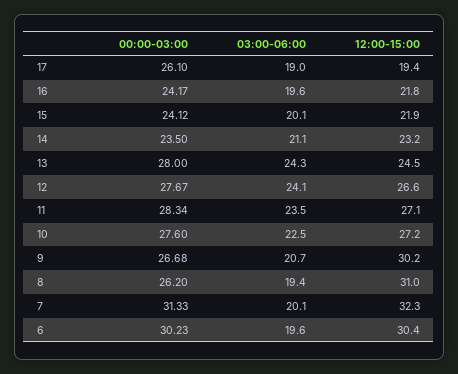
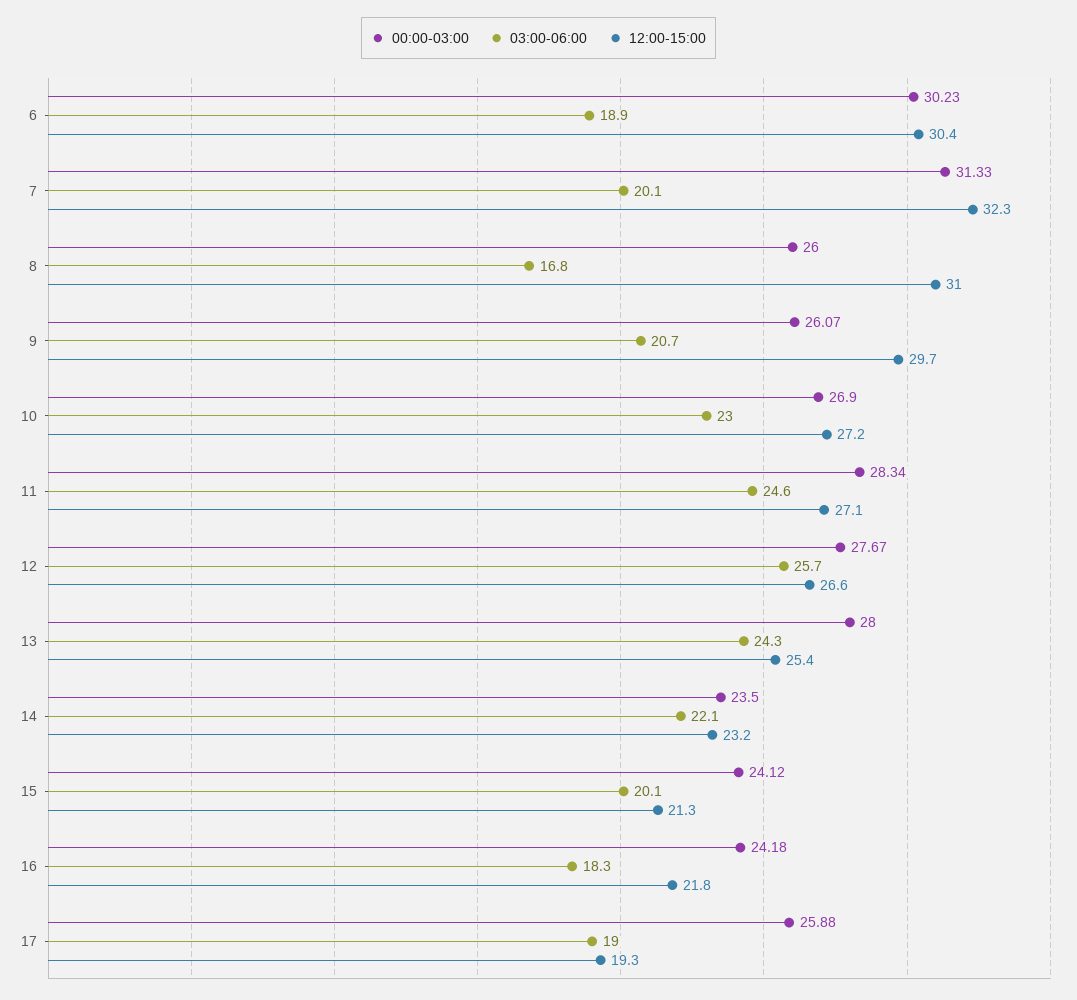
00:00-03:00, 17: 26.1 -> 25.88
12:00-15:00, 17: 19.4 -> 19.3
00:00-03:00, 16: 24.17 -> 24.18
03:00-06:00, 16: 19.6 -> 18.3
12:00-15:00, 15: 21.9 -> 21.3
03:00-06:00, 14: 21.1 -> 22.1
12:00-15:00, 13: 24.5 -> 25.4
03:00-06:00, 12: 24.1 -> 25.7
03:00-06:00, 11: 23.5 -> 24.6
00:00-03:00, 10: 27.6 -> 26.9
03:00-06:00, 10: 22.5 -> 23
00:00-03:00, 9: 26.68 -> 26.07
12:00-15:00, 9: 30.2 -> 29.7
00:00-03:00, 8: 26.2 -> 26
03:00-06:00, 8: 19.4 -> 16.8
03:00-06:00, 6: 19.6 -> 18.9

